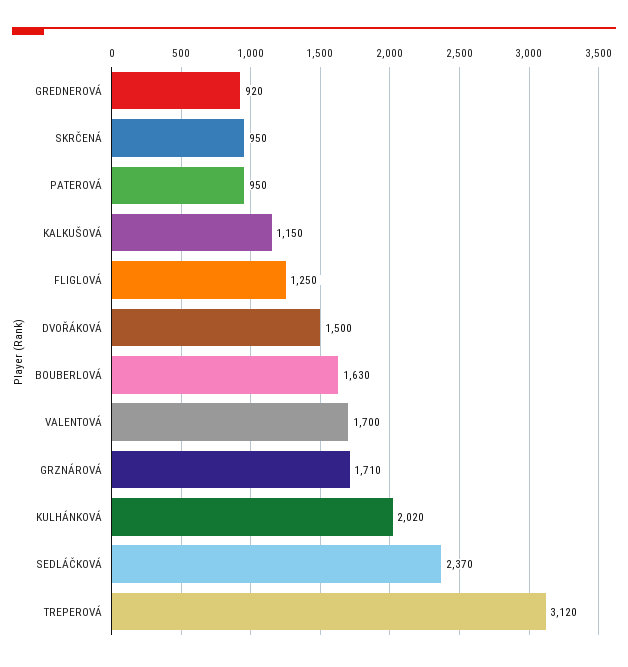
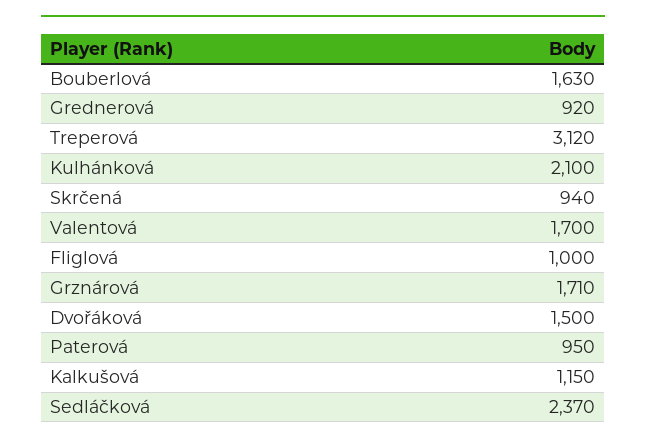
SKRČENÁ: 950 -> 940
FLIGLOVÁ: 1250 -> 1000
KULHÁNKOVÁ: 2020 -> 2100

